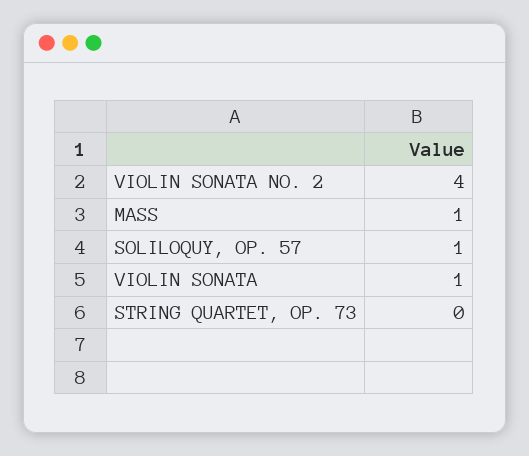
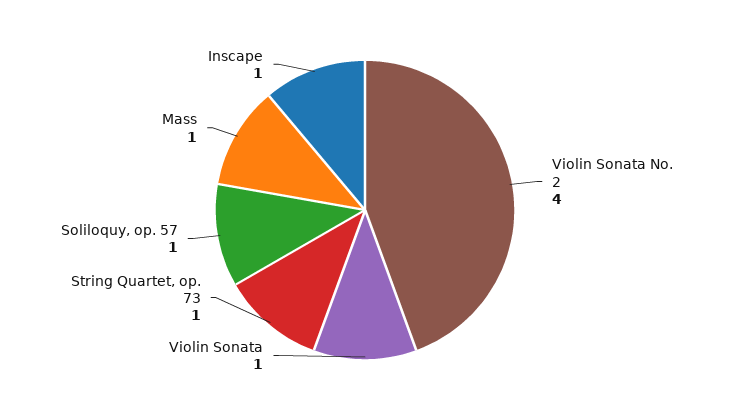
STRING QUARTET, OP. 73: 0 -> 1
Inscape: none -> 1

